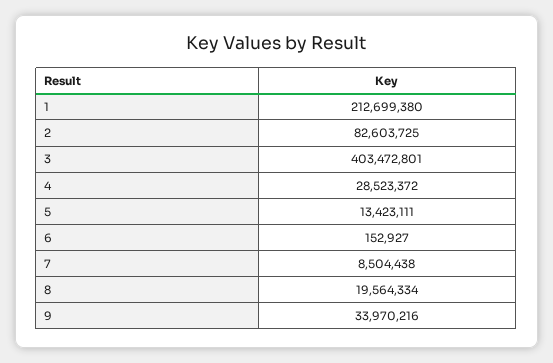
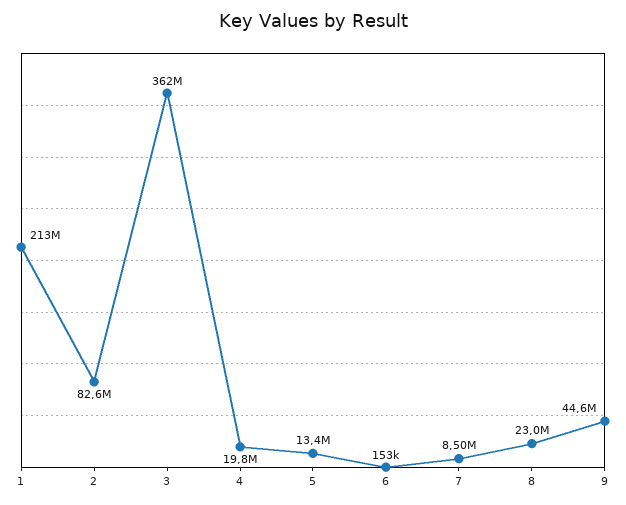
3: 403472801 -> 362000000
4: 28523372 -> 19800000
8: 19564334 -> 23000000
9: 33970216 -> 44600000

